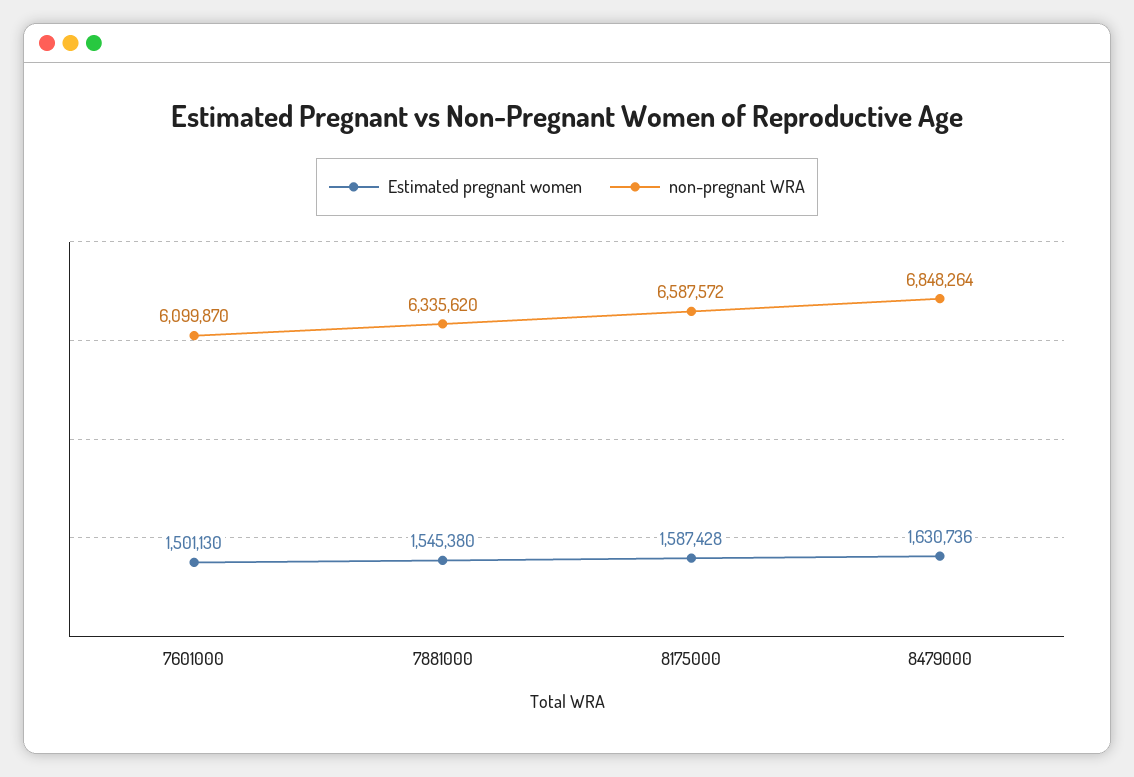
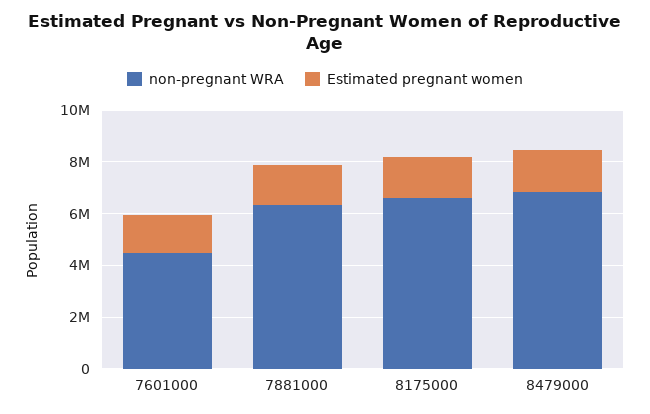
non-pregnant WRA, 7601000: 6099870 -> 4500000

